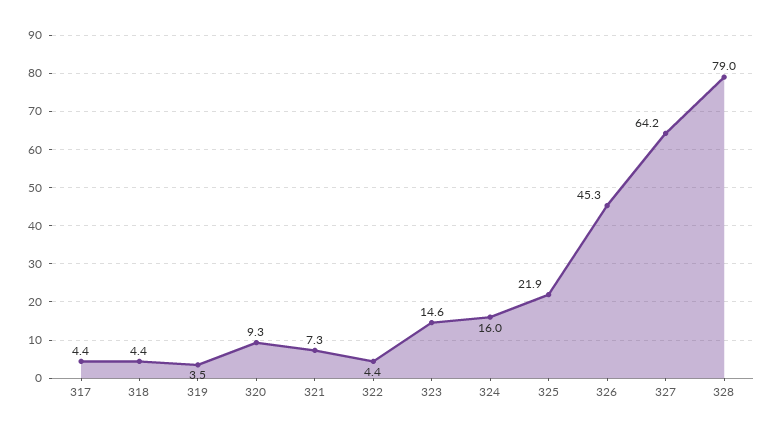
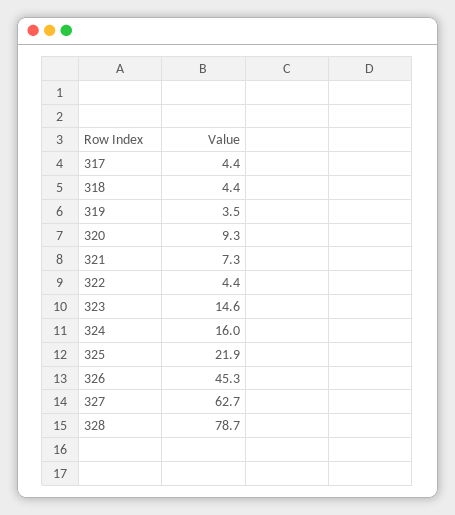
327: 64.2 -> 62.7
328: 79 -> 78.7

